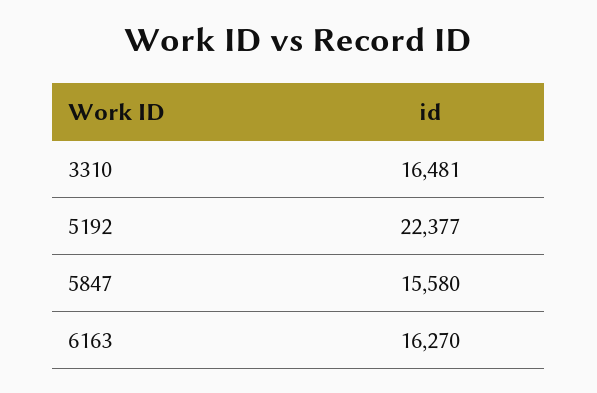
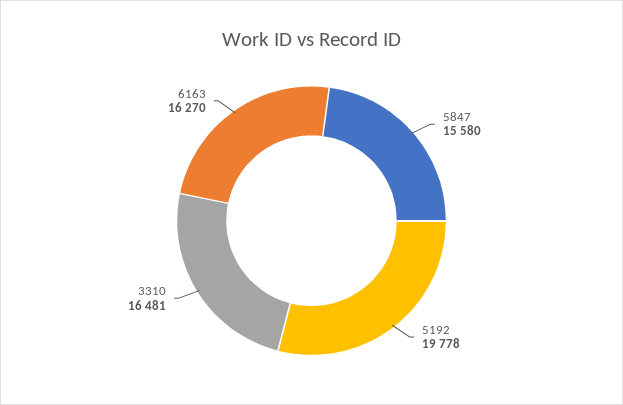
5192: 22377 -> 19778

